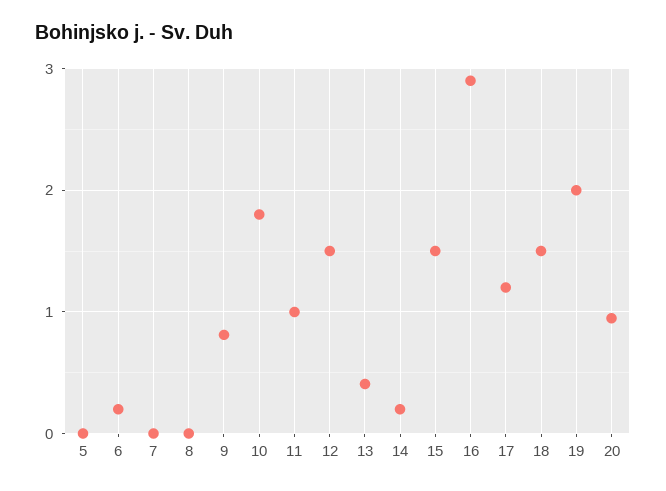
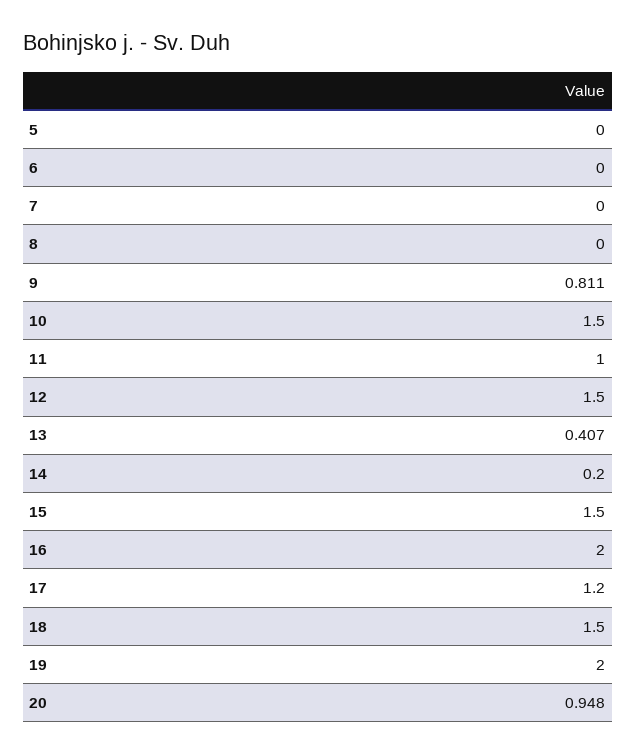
6: 0.2 -> 0
10: 1.8 -> 1.5
16: 2.9 -> 2

